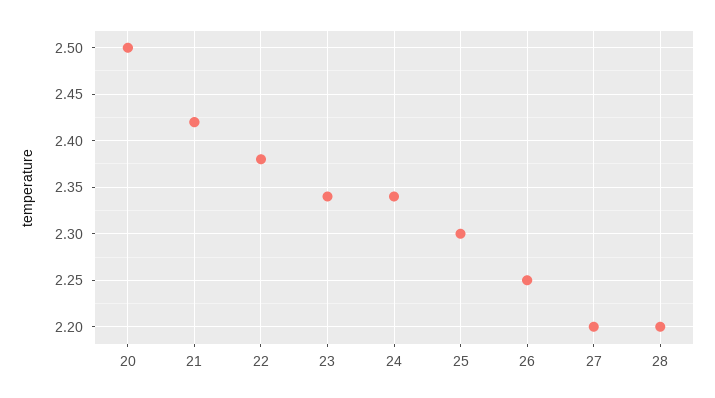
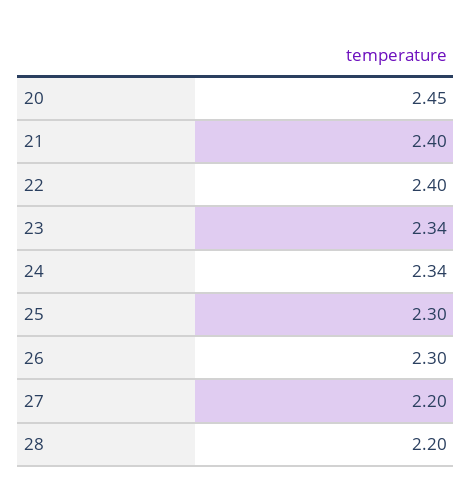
20: 2.5 -> 2.45
21: 2.42 -> 2.4
22: 2.38 -> 2.4
26: 2.25 -> 2.3

